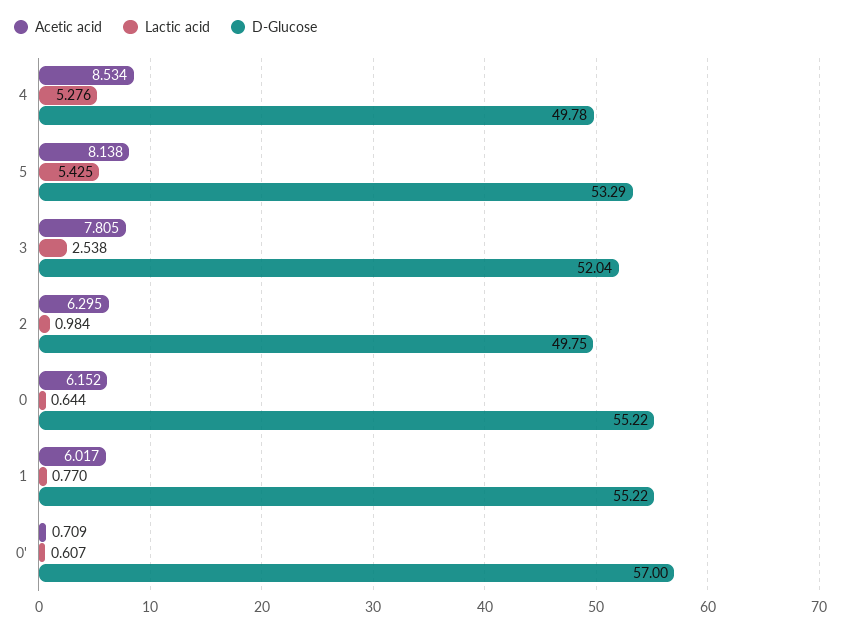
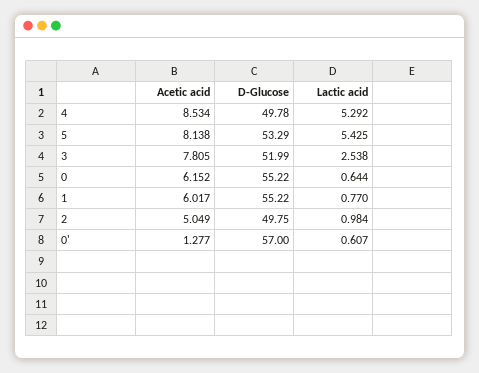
Lactic acid, 4: 5.276 -> 5.292
D-Glucose, 3: 52.04 -> 51.99
Acetic acid, 2: 6.295 -> 5.049
Acetic acid, 0': 0.709 -> 1.277

